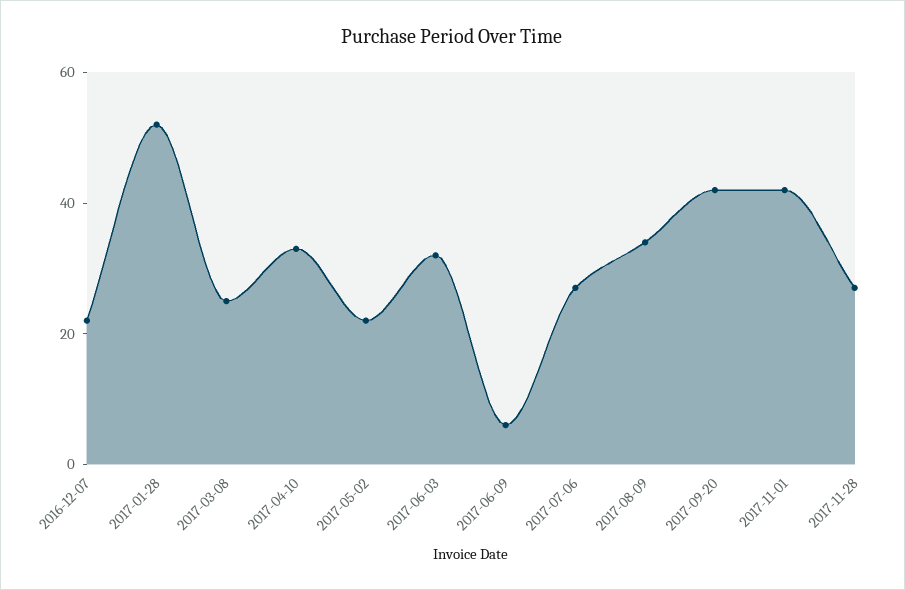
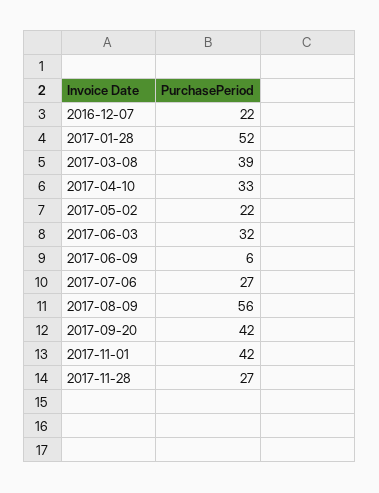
2017-03-08: 25 -> 39
2017-08-09: 35 -> 56

